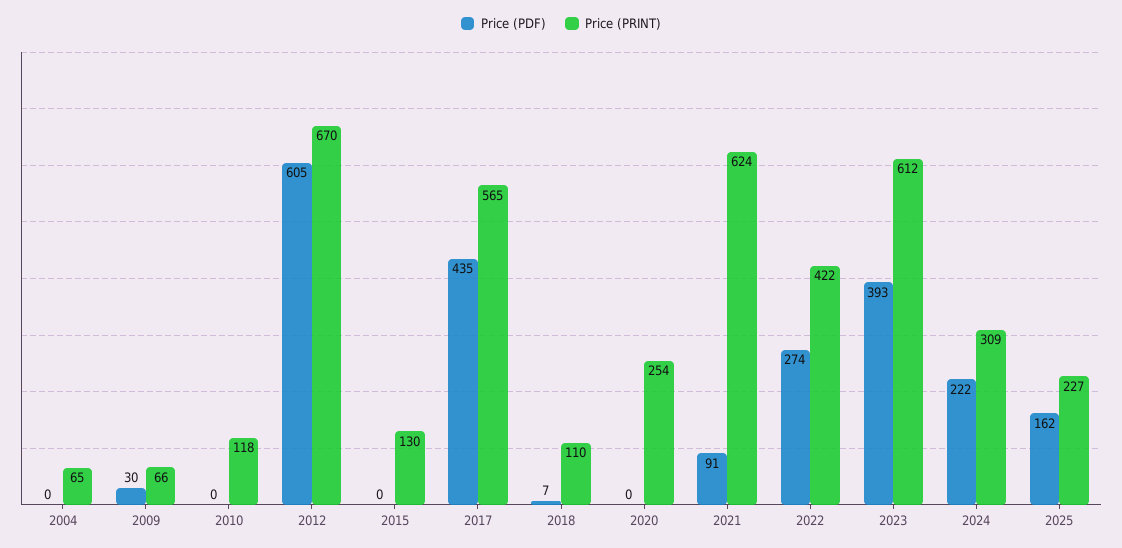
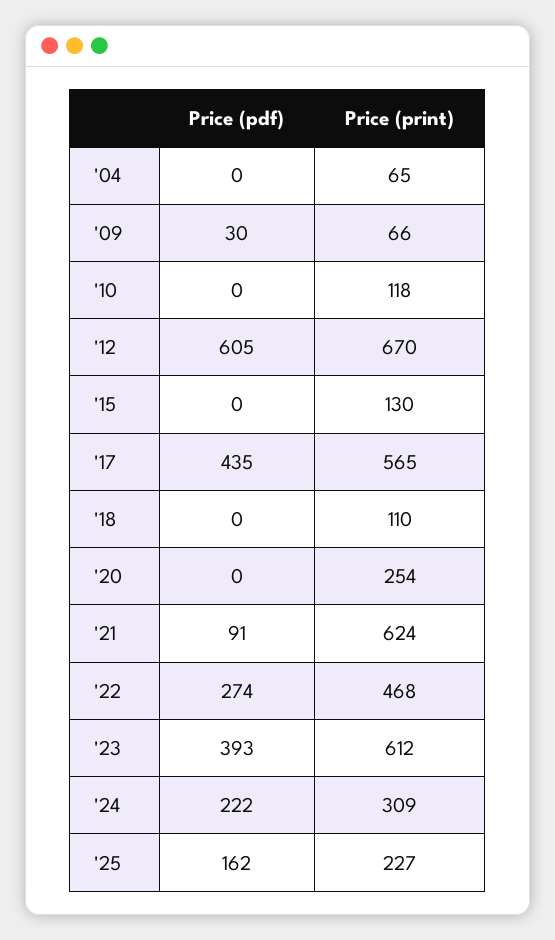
Price (PDF), 2018: 7 -> 0
Price (PRINT), 2022: 422 -> 468

